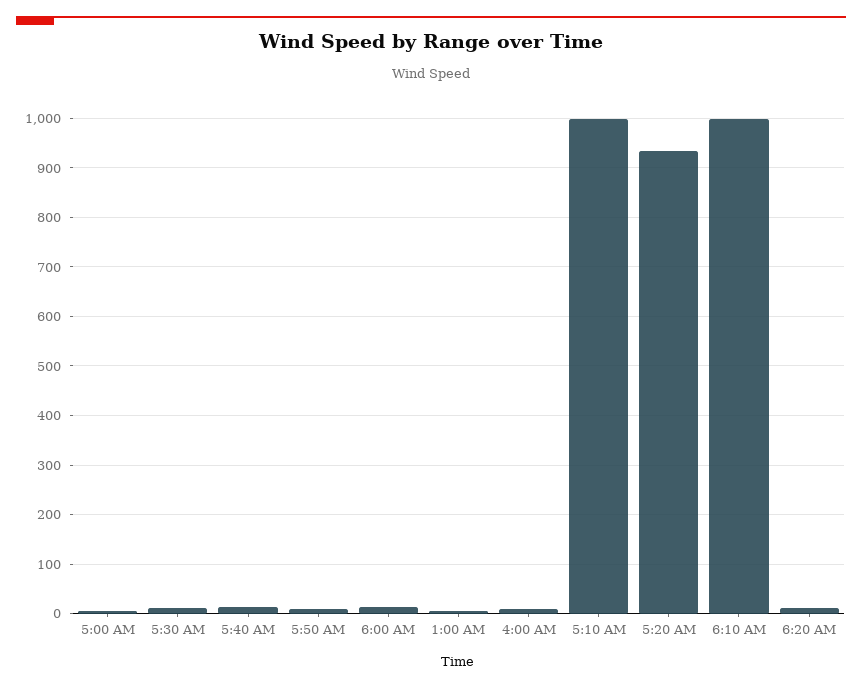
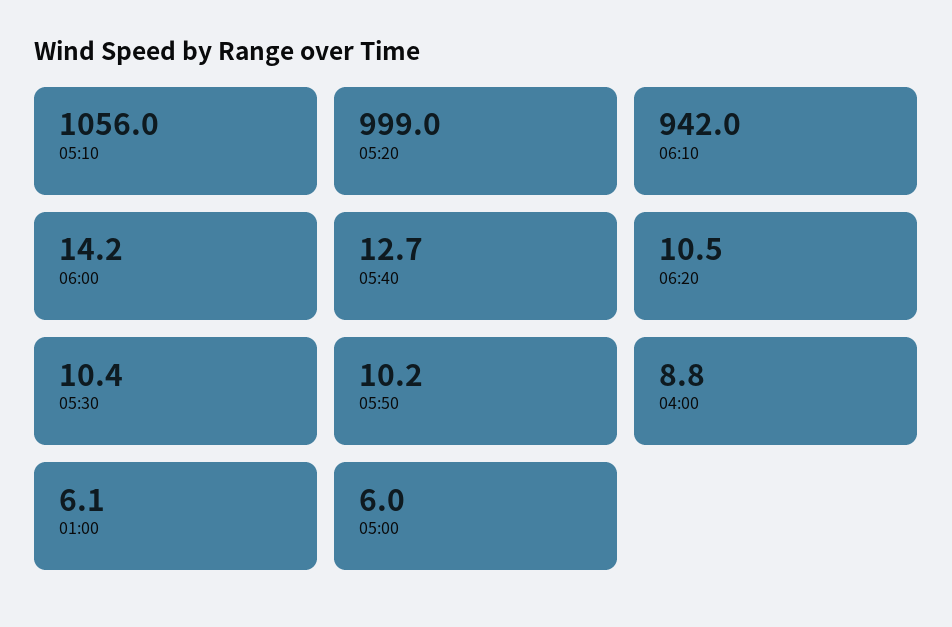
5:10 AM: 1000 -> 1056
5:20 AM: 940 -> 999
6:10 AM: 1000 -> 942

